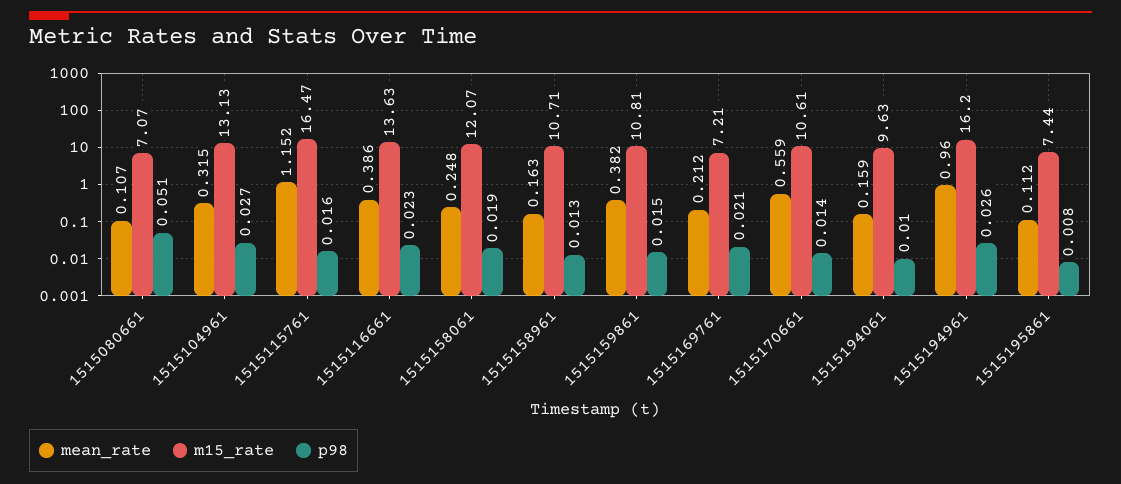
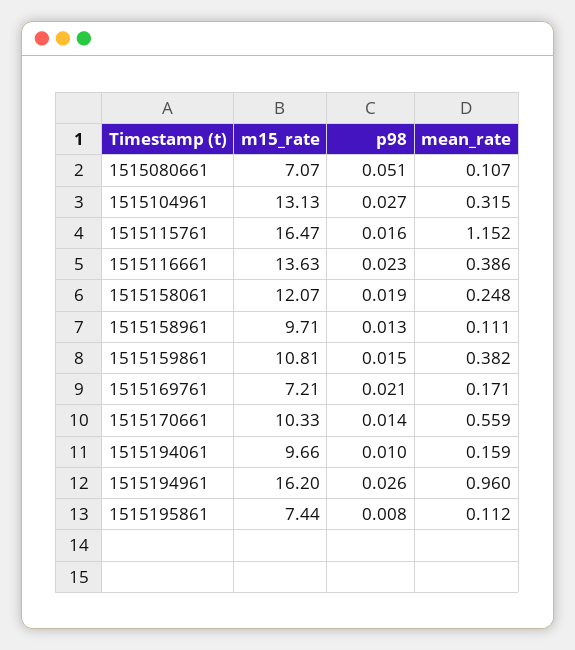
mean_rate, 1515158961: 0.163 -> 0.111
m15_rate, 1515158961: 10.71 -> 9.71
mean_rate, 1515169761: 0.212 -> 0.171
m15_rate, 1515170661: 10.61 -> 10.33
m15_rate, 1515194061: 9.63 -> 9.66

